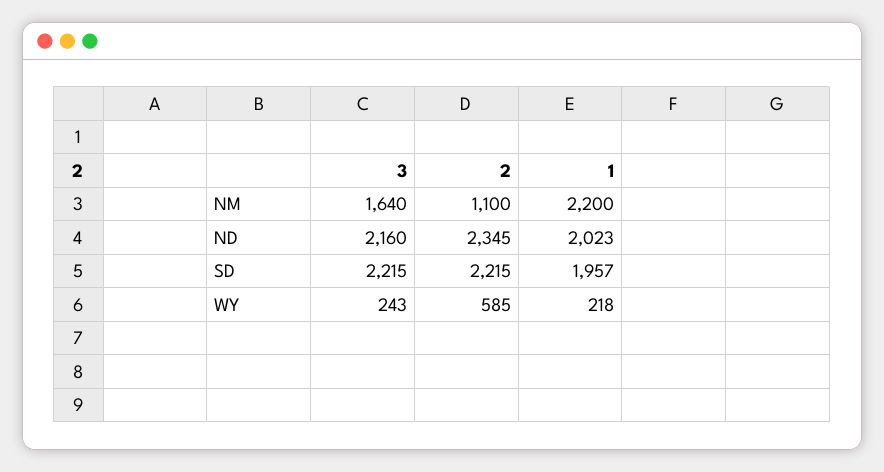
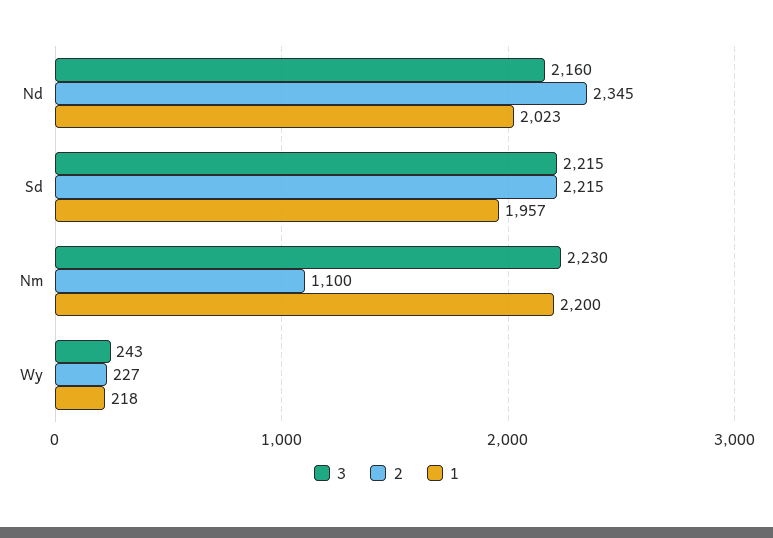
3, NM: 1640 -> 2230
2, WY: 585 -> 227

